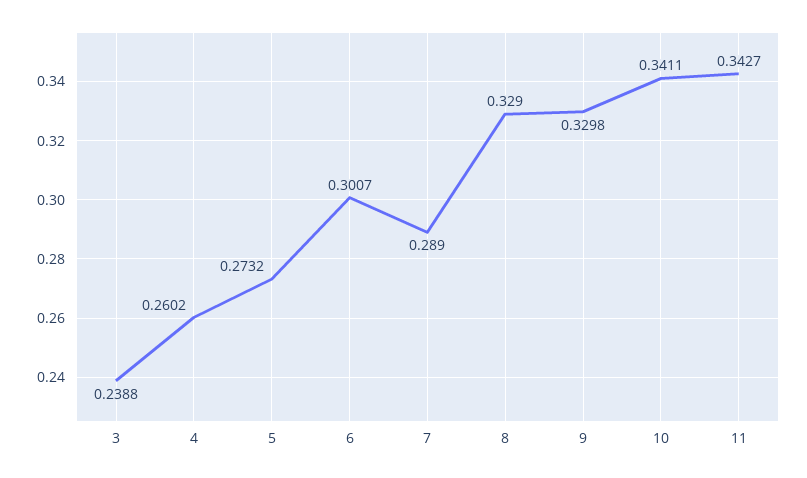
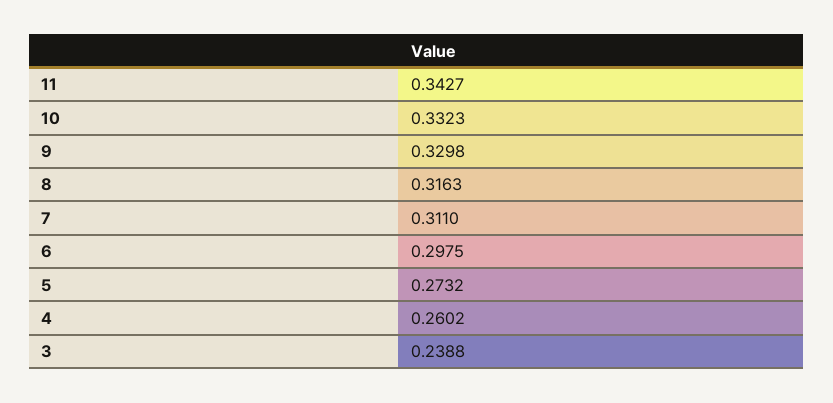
6: 0.3007 -> 0.2975
7: 0.289 -> 0.311
8: 0.329 -> 0.3163
10: 0.3411 -> 0.3323

